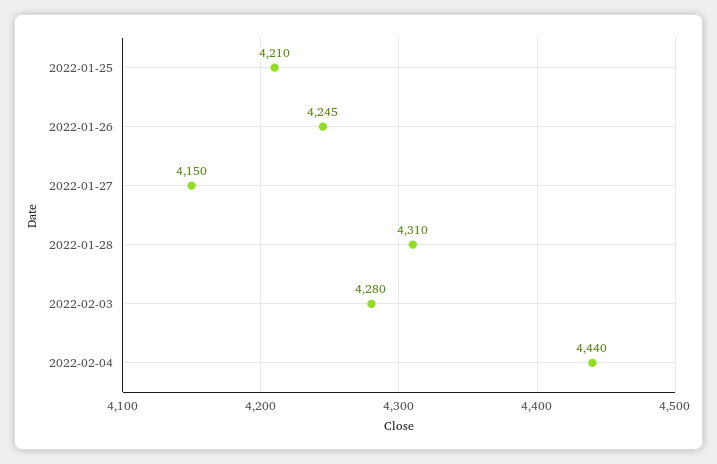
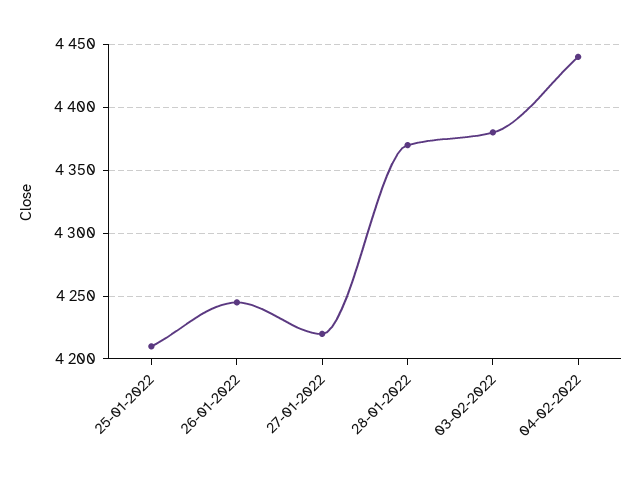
2022-01-27: 4150 -> 4220
2022-01-28: 4310 -> 4370
2022-02-03: 4280 -> 4380

